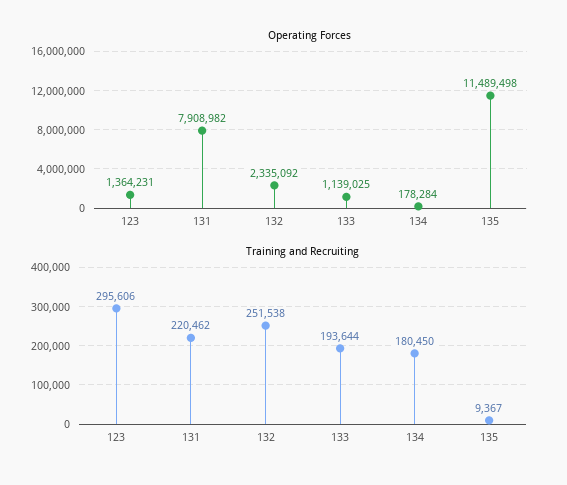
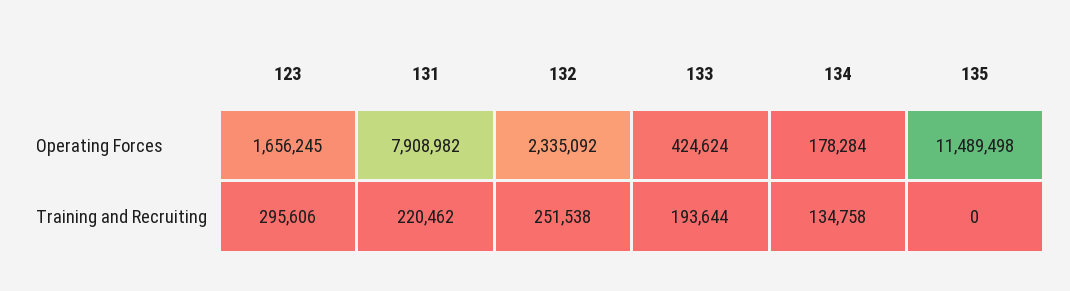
Operating Forces, 123: 1364231 -> 1656245
Operating Forces, 133: 1139025 -> 424624
Training and Recruiting, 134: 180450 -> 134758
Training and Recruiting, 135: 9367 -> 0

